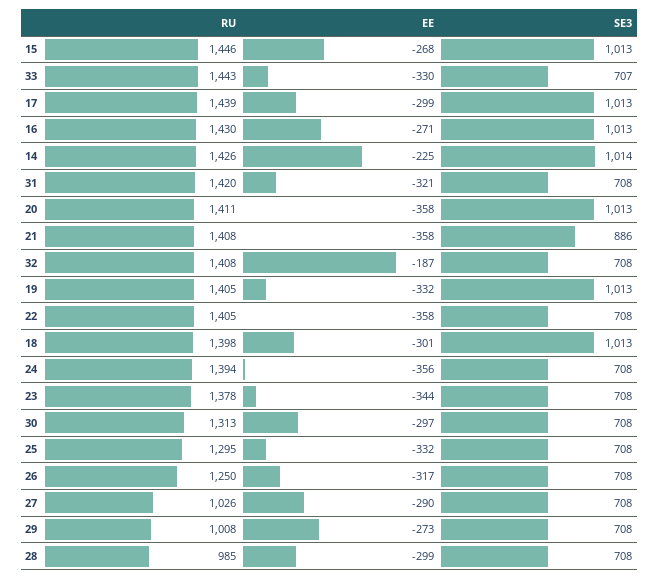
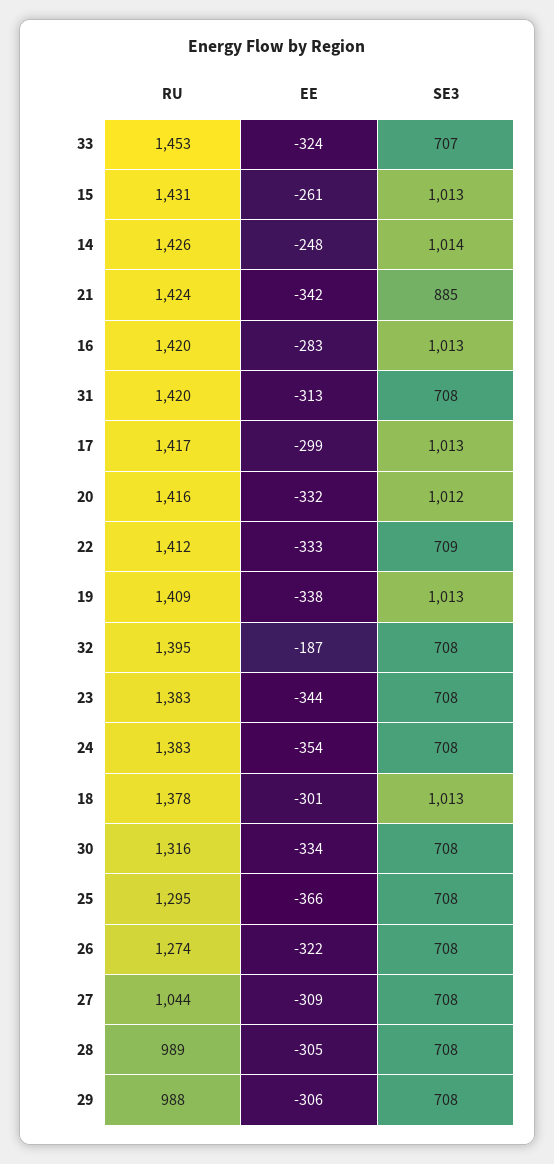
RU, 15: 1446 -> 1431
EE, 15: -268 -> -261
RU, 33: 1443 -> 1453
EE, 33: -330 -> -324
RU, 17: 1439 -> 1417
RU, 16: 1430 -> 1420
EE, 16: -271 -> -283
EE, 14: -225 -> -248
EE, 31: -321 -> -313
RU, 20: 1411 -> 1416
EE, 20: -358 -> -332
SE3, 20: 1013 -> 1012
RU, 21: 1408 -> 1424
EE, 21: -358 -> -342
SE3, 21: 886 -> 885
RU, 32: 1408 -> 1395
RU, 19: 1405 -> 1409
EE, 19: -332 -> -338
RU, 22: 1405 -> 1412
EE, 22: -358 -> -333
SE3, 22: 708 -> 709
RU, 18: 1398 -> 1378
RU, 24: 1394 -> 1383
EE, 24: -356 -> -354
RU, 23: 1378 -> 1383
RU, 30: 1313 -> 1316
EE, 30: -297 -> -334
EE, 25: -332 -> -366
RU, 26: 1250 -> 1274
EE, 26: -317 -> -322
RU, 27: 1026 -> 1044
EE, 27: -290 -> -309
RU, 29: 1008 -> 988
EE, 29: -273 -> -306
RU, 28: 985 -> 989
EE, 28: -299 -> -305

